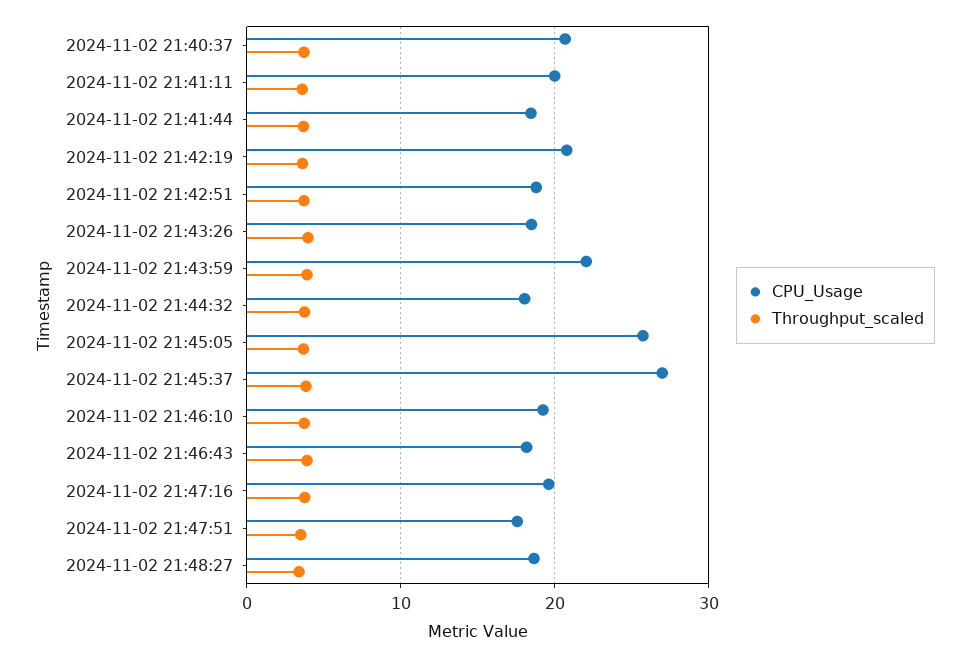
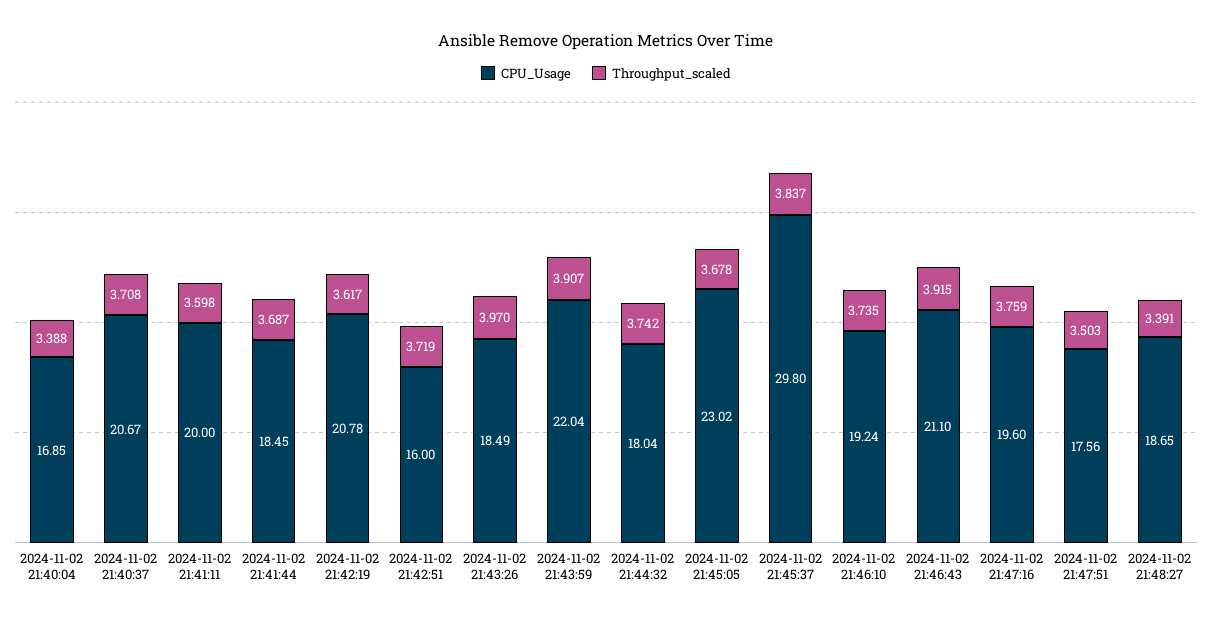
CPU_Usage, 2024-11-02 21:42:51: 19 -> 16
CPU_Usage, 2024-11-02 21:45:05: 26 -> 23.02
CPU_Usage, 2024-11-02 21:45:37: 27 -> 29.8
CPU_Usage, 2024-11-02 21:46:43: 18 -> 21.1
CPU_Usage, 2024-11-02 21:40:04: none -> 16.85
Throughput_scaled, 2024-11-02 21:40:04: none -> 3.388

